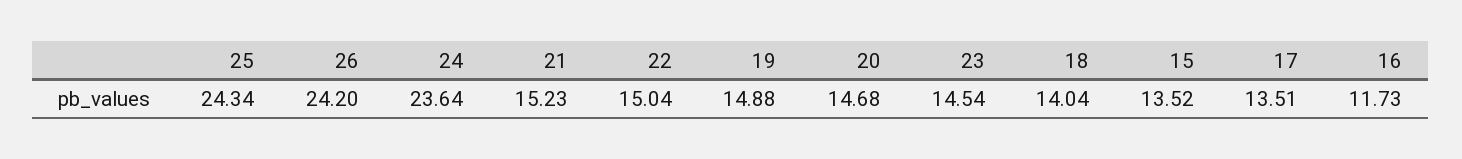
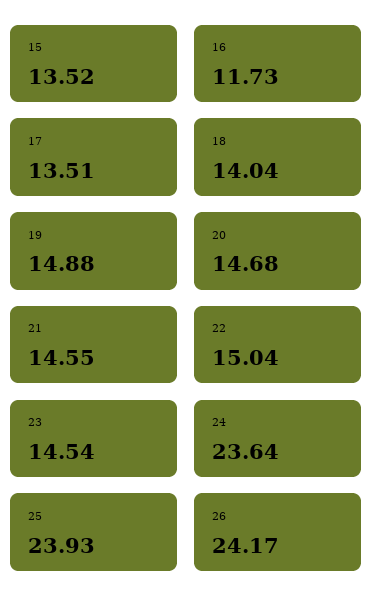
25: 24.34 -> 23.93
26: 24.2 -> 24.17
21: 15.23 -> 14.55

